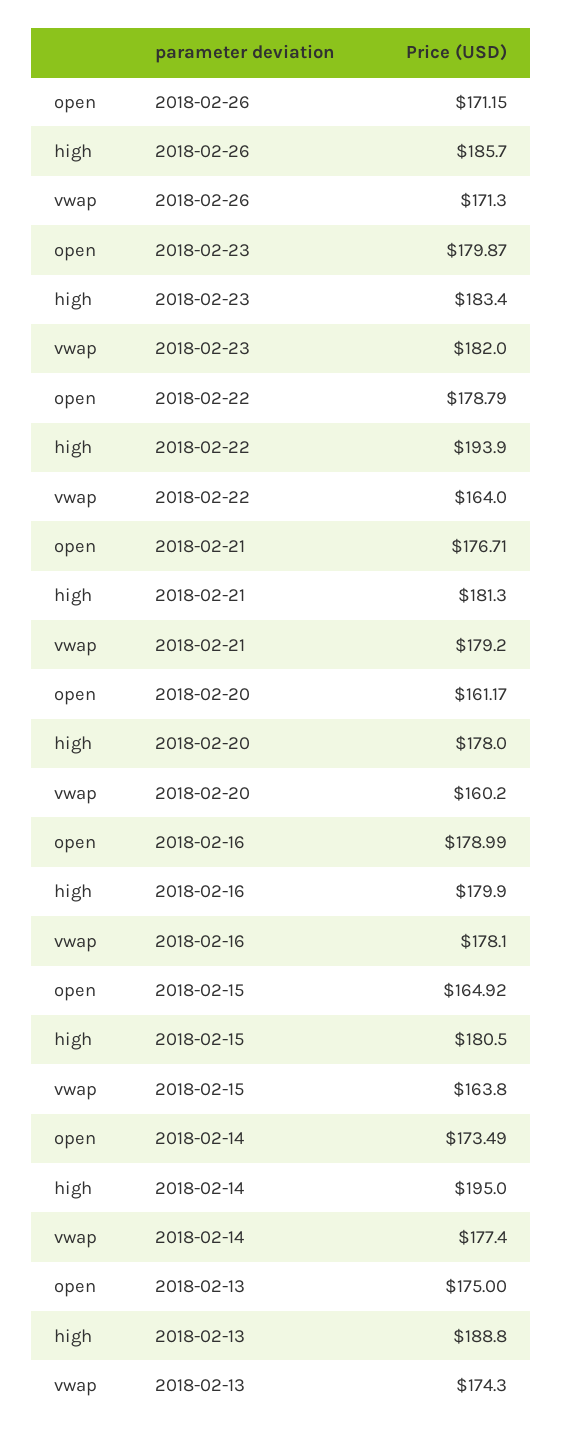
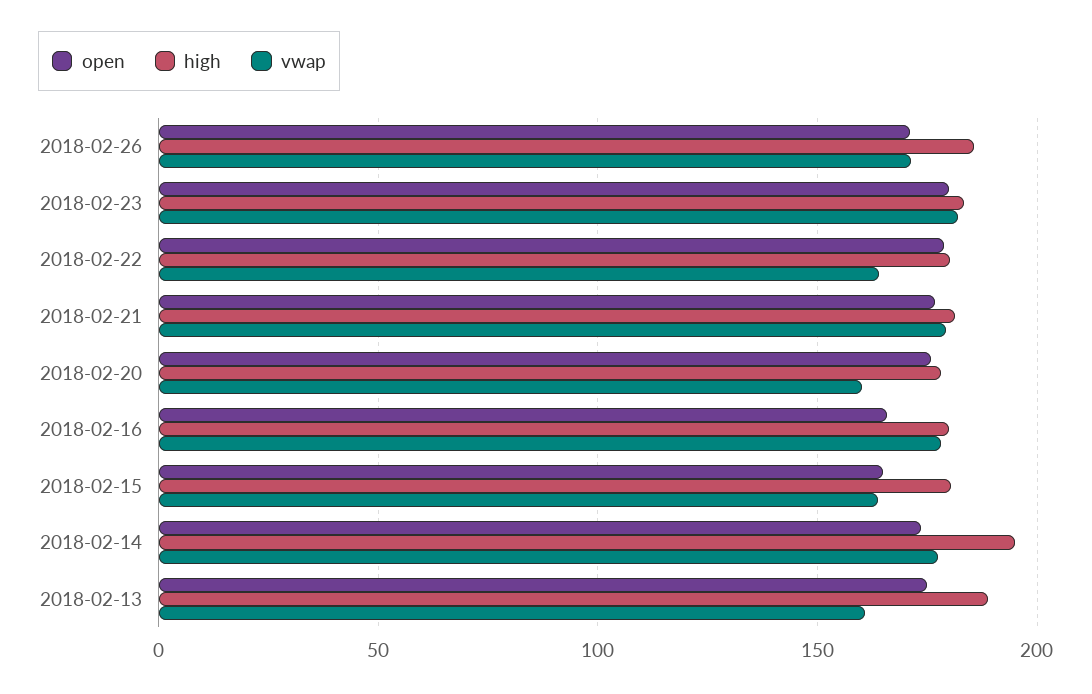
high, 2018-02-22: 193.9 -> 180
open, 2018-02-20: 161.17 -> 175
open, 2018-02-16: 178.99 -> 165
vwap, 2018-02-13: 174.3 -> 160

